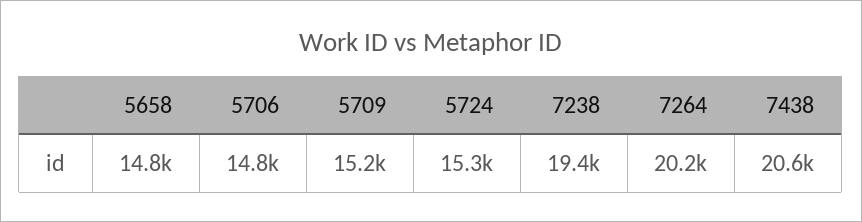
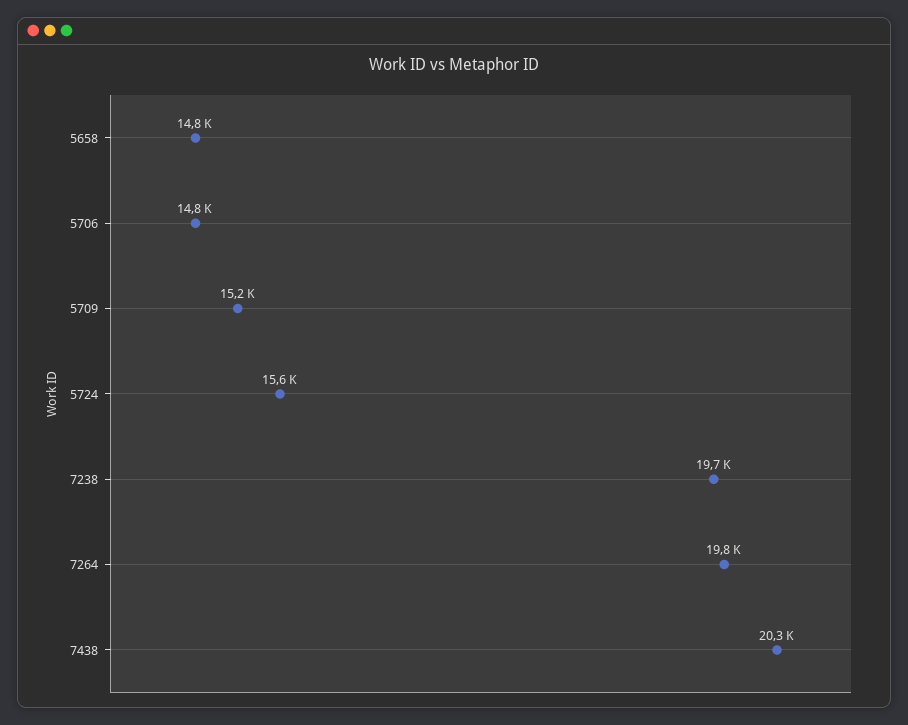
5724: 15300 -> 15600
7238: 19400 -> 19700
7264: 20200 -> 19800
7438: 20600 -> 20300

